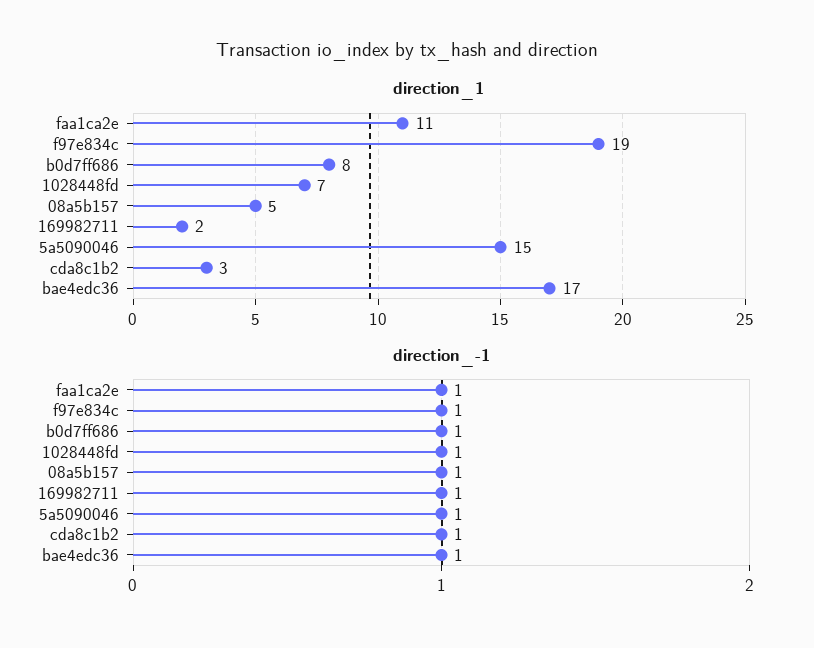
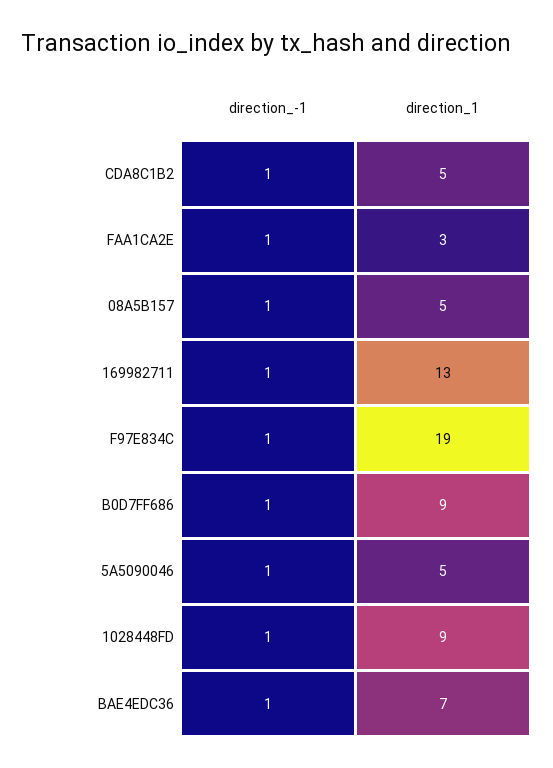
direction_1, faa1ca2e: 11 -> 3
direction_1, b0d7ff686: 8 -> 9
direction_1, 1028448fd: 7 -> 9
direction_1, 169982711: 2 -> 13
direction_1, 5a5090046: 15 -> 5
direction_1, cda8c1b2: 3 -> 5
direction_1, bae4edc36: 17 -> 7

